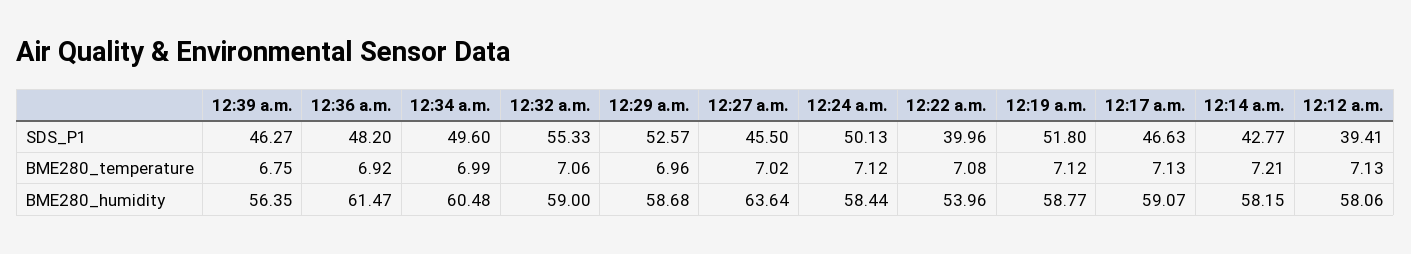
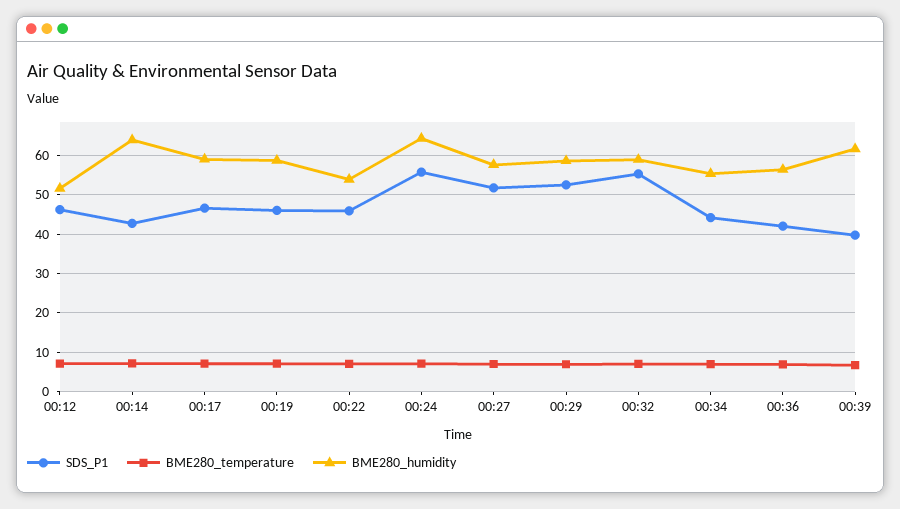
SDS_P1, 12:39 a.m.: 46.27 -> 40
SDS_P1, 12:36 a.m.: 48.2 -> 42
SDS_P1, 12:34 a.m.: 49.6 -> 44
SDS_P1, 12:27 a.m.: 45.5 -> 52
SDS_P1, 12:24 a.m.: 50.13 -> 56
SDS_P1, 12:22 a.m.: 39.96 -> 46
SDS_P1, 12:19 a.m.: 51.8 -> 46
SDS_P1, 12:12 a.m.: 39.41 -> 46
BME280_humidity, 12:39 a.m.: 56.35 -> 62
BME280_humidity, 12:36 a.m.: 61.47 -> 56
BME280_humidity, 12:34 a.m.: 60.48 -> 56
BME280_humidity, 12:27 a.m.: 63.64 -> 58
BME280_humidity, 12:24 a.m.: 58.44 -> 64
BME280_humidity, 12:14 a.m.: 58.15 -> 64
BME280_humidity, 12:12 a.m.: 58.06 -> 52

